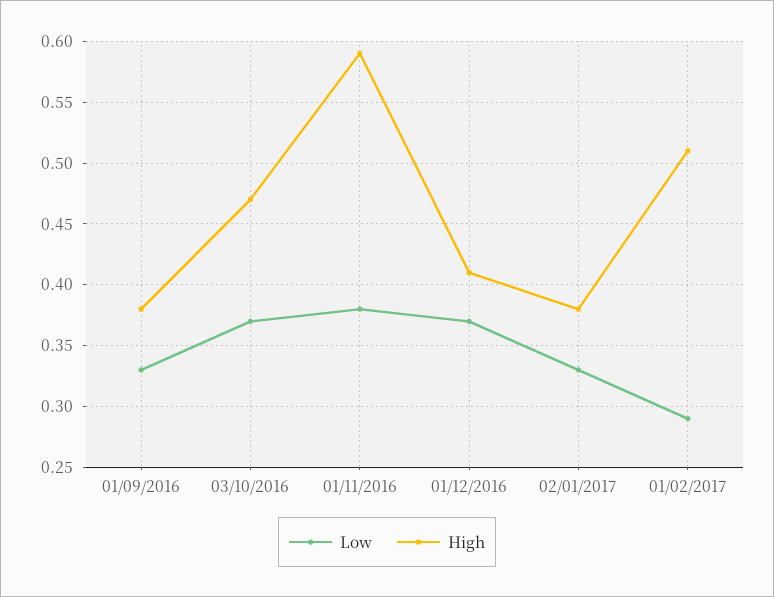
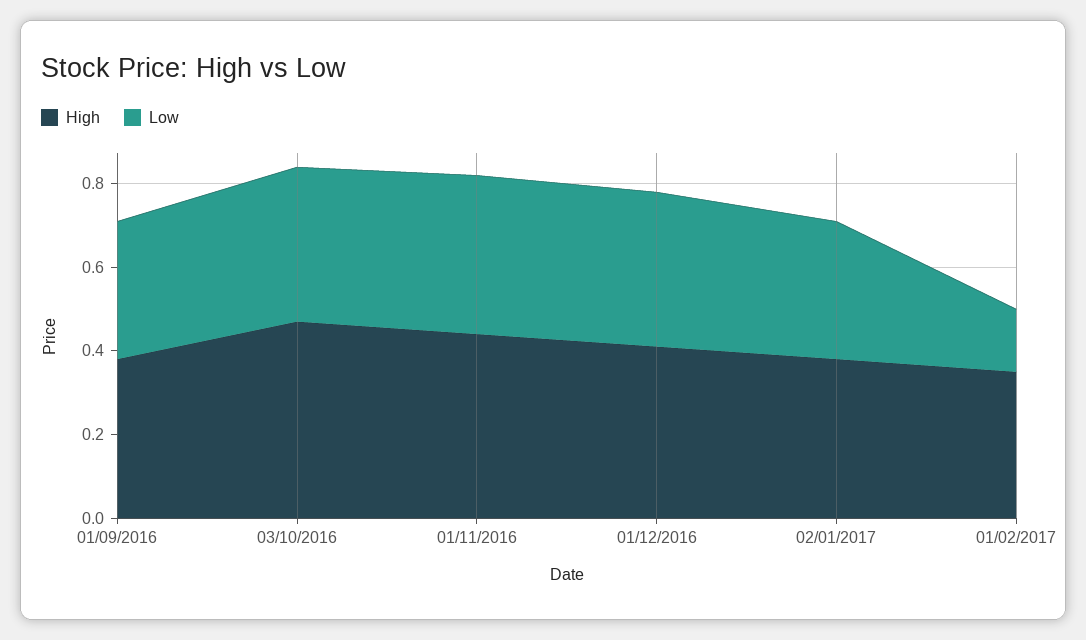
High, 01/11/2016: 0.59 -> 0.45
Low, 01/02/2017: 0.29 -> 0.15
High, 01/02/2017: 0.51 -> 0.35

